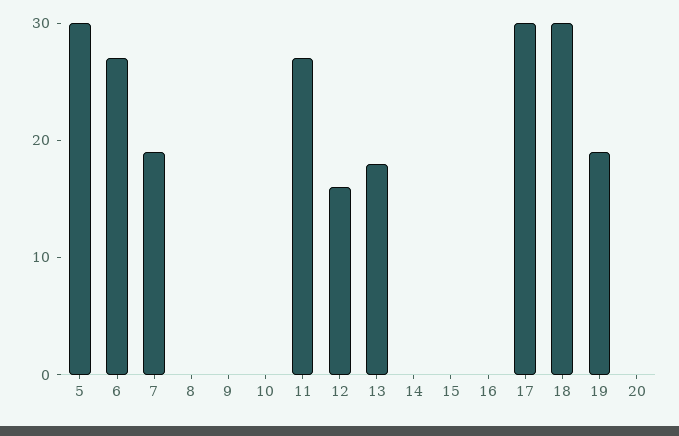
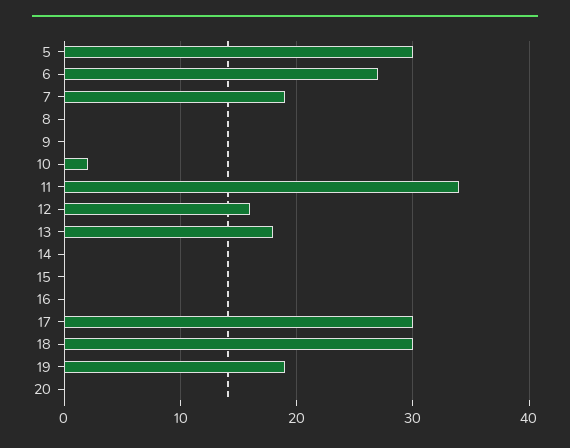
10: 0 -> 2
11: 27 -> 34

